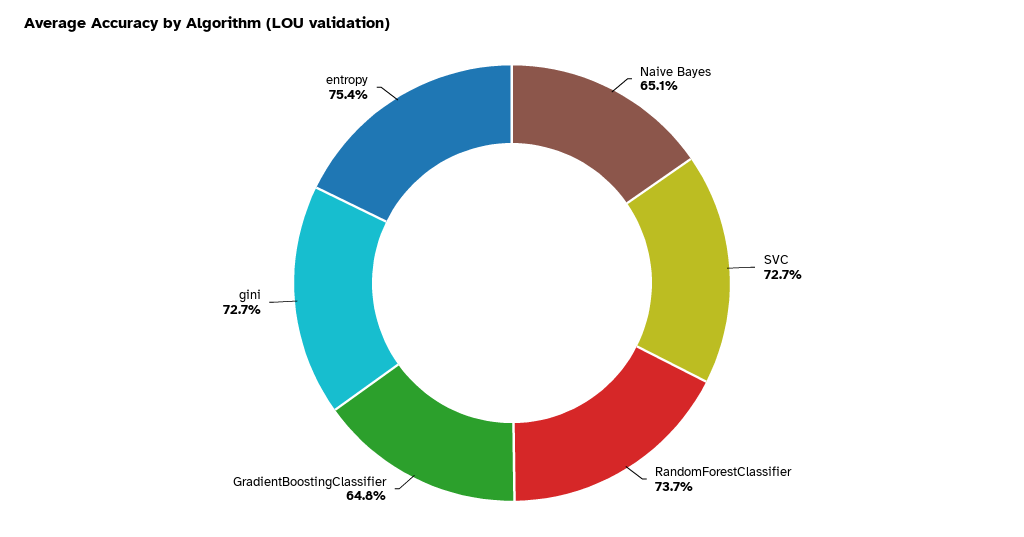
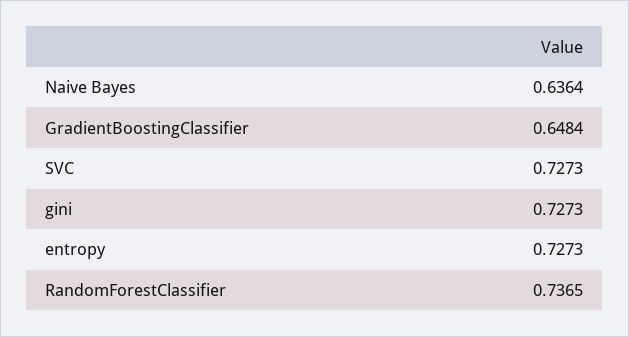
Naive Bayes: 0.651 -> 0.6364
entropy: 0.754 -> 0.7273

